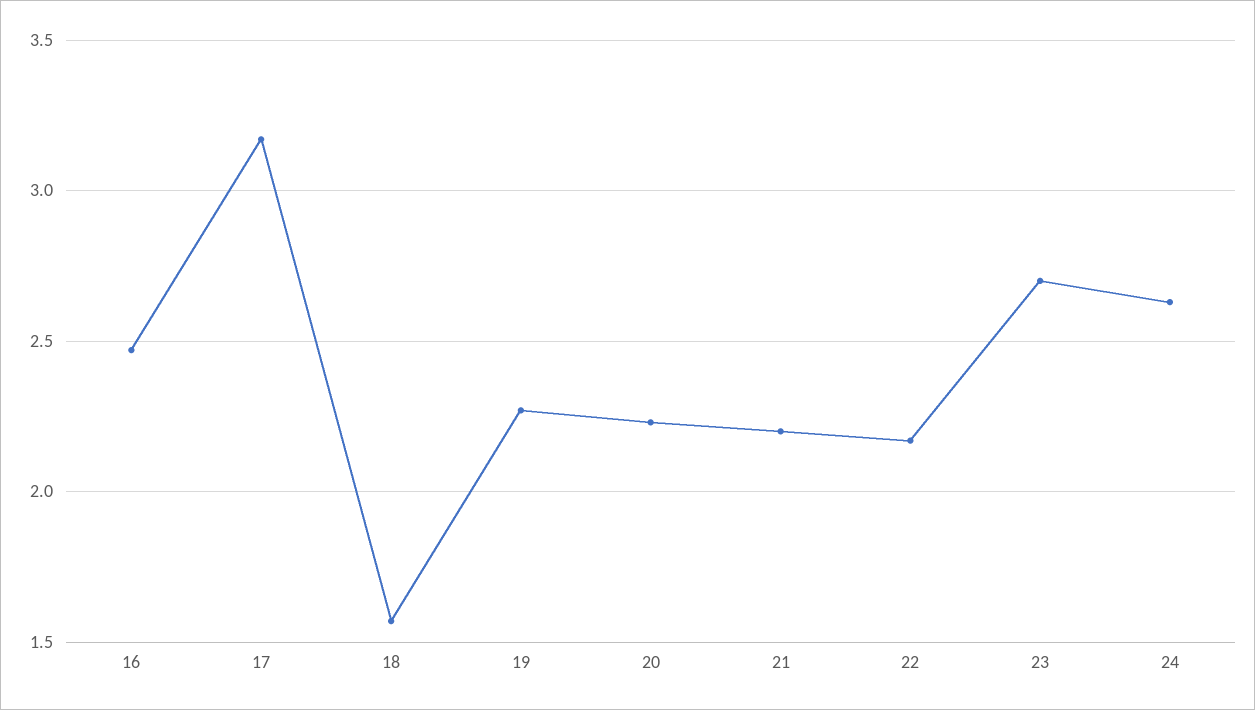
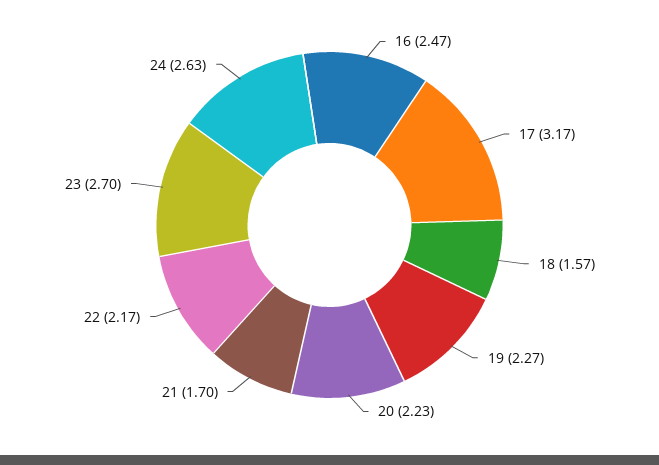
21: 2.2 -> 1.7

